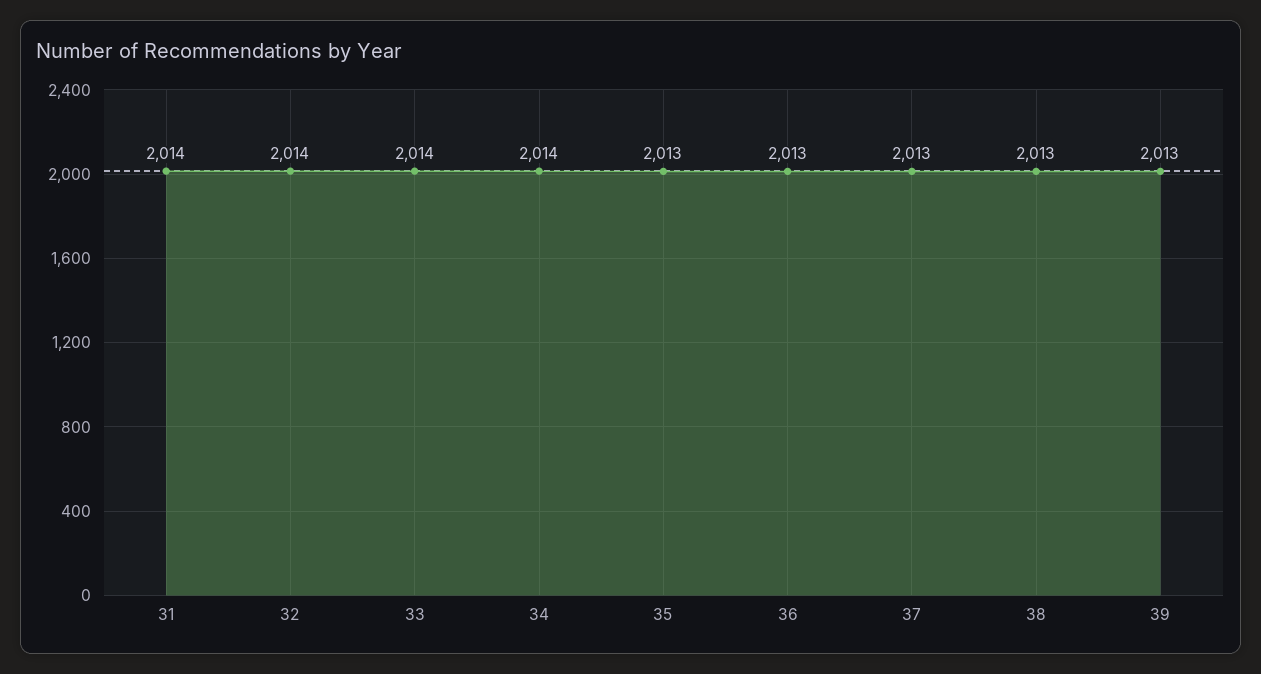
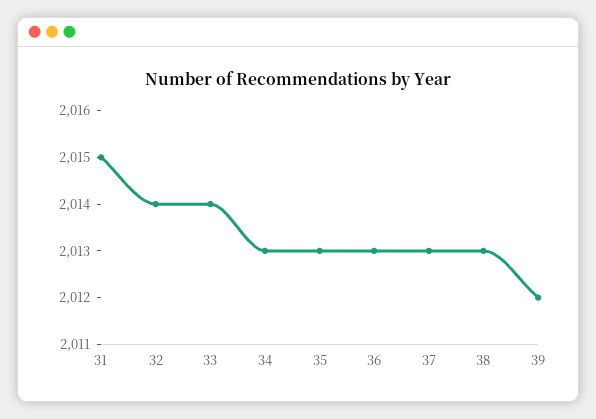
31: 2014 -> 2015
34: 2014 -> 2013
39: 2013 -> 2012

